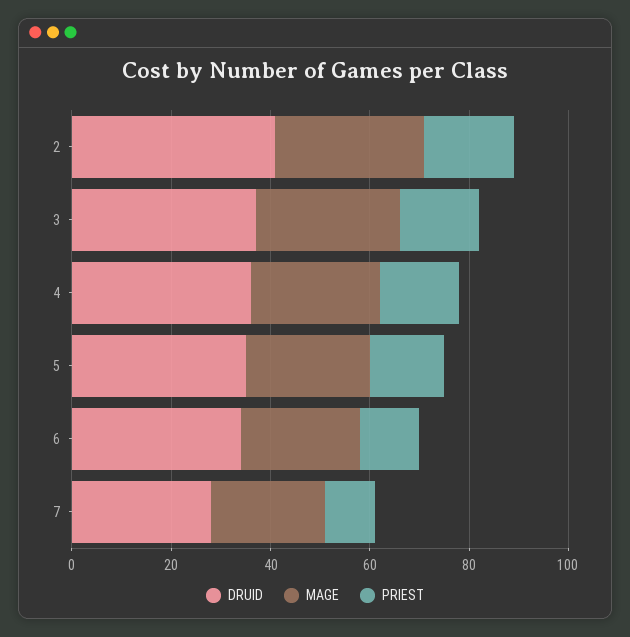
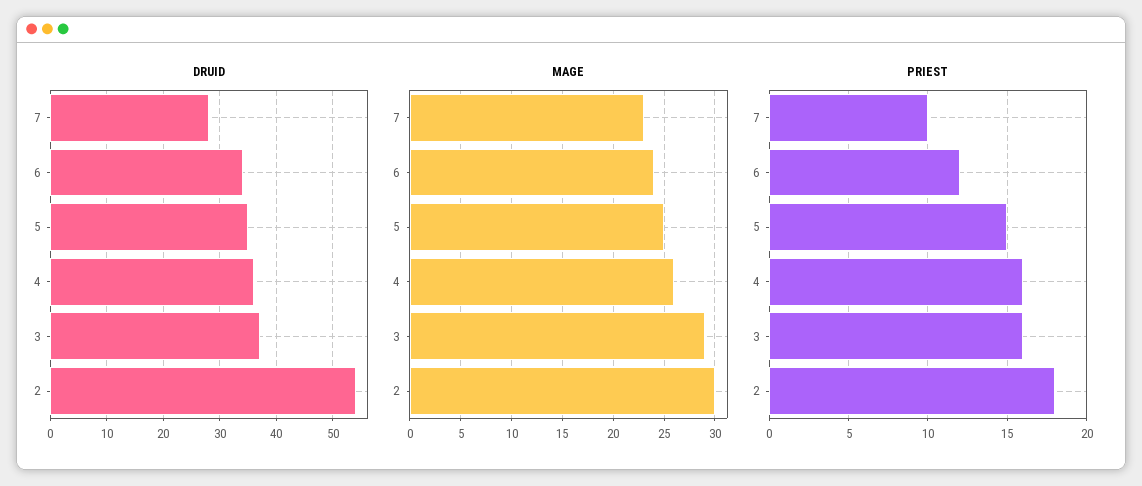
DRUID, 2: 40 -> 55

